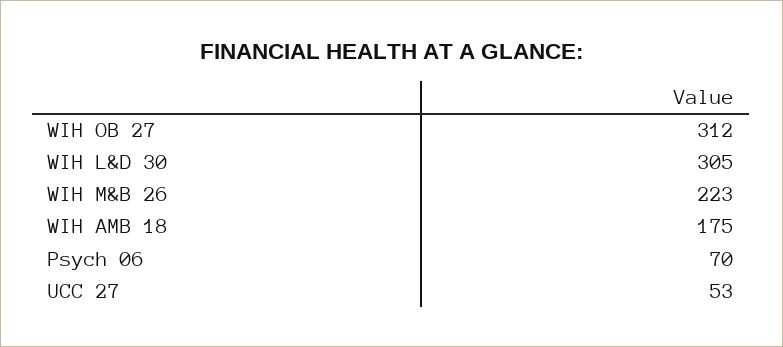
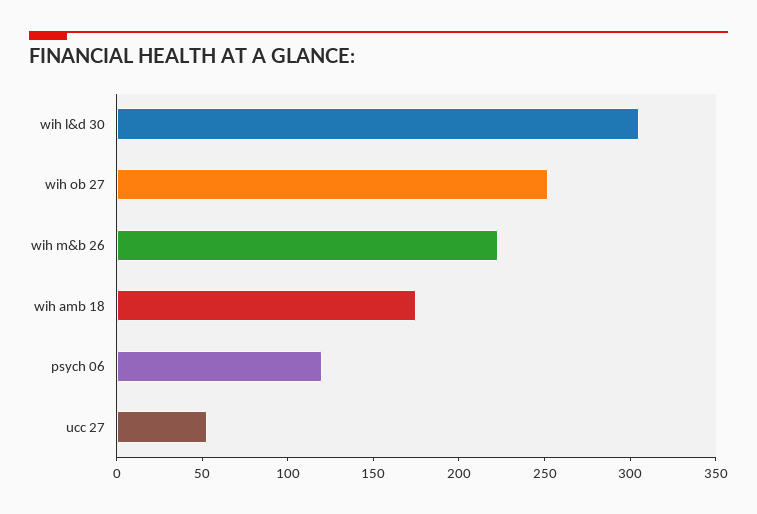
WIH OB 27: 312 -> 250
Psych 06: 70 -> 120

